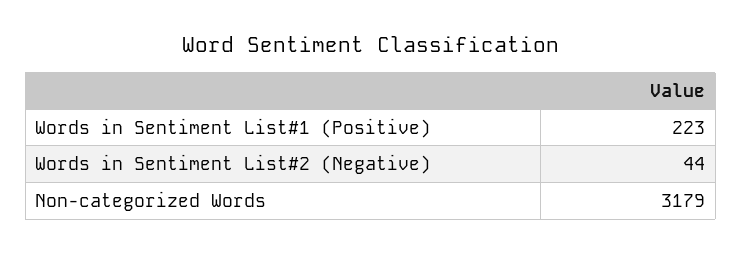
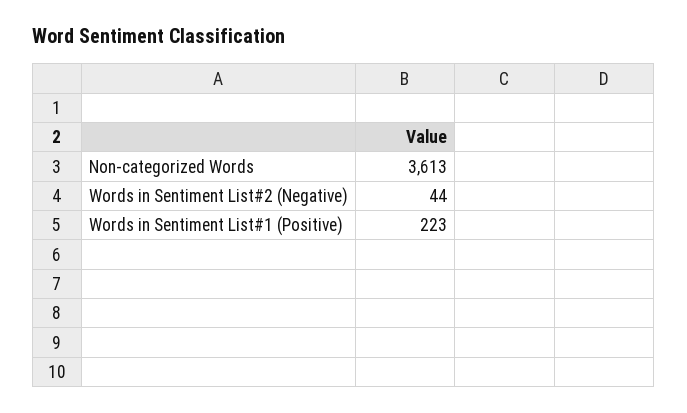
Non-categorized Words: 3179 -> 3613

